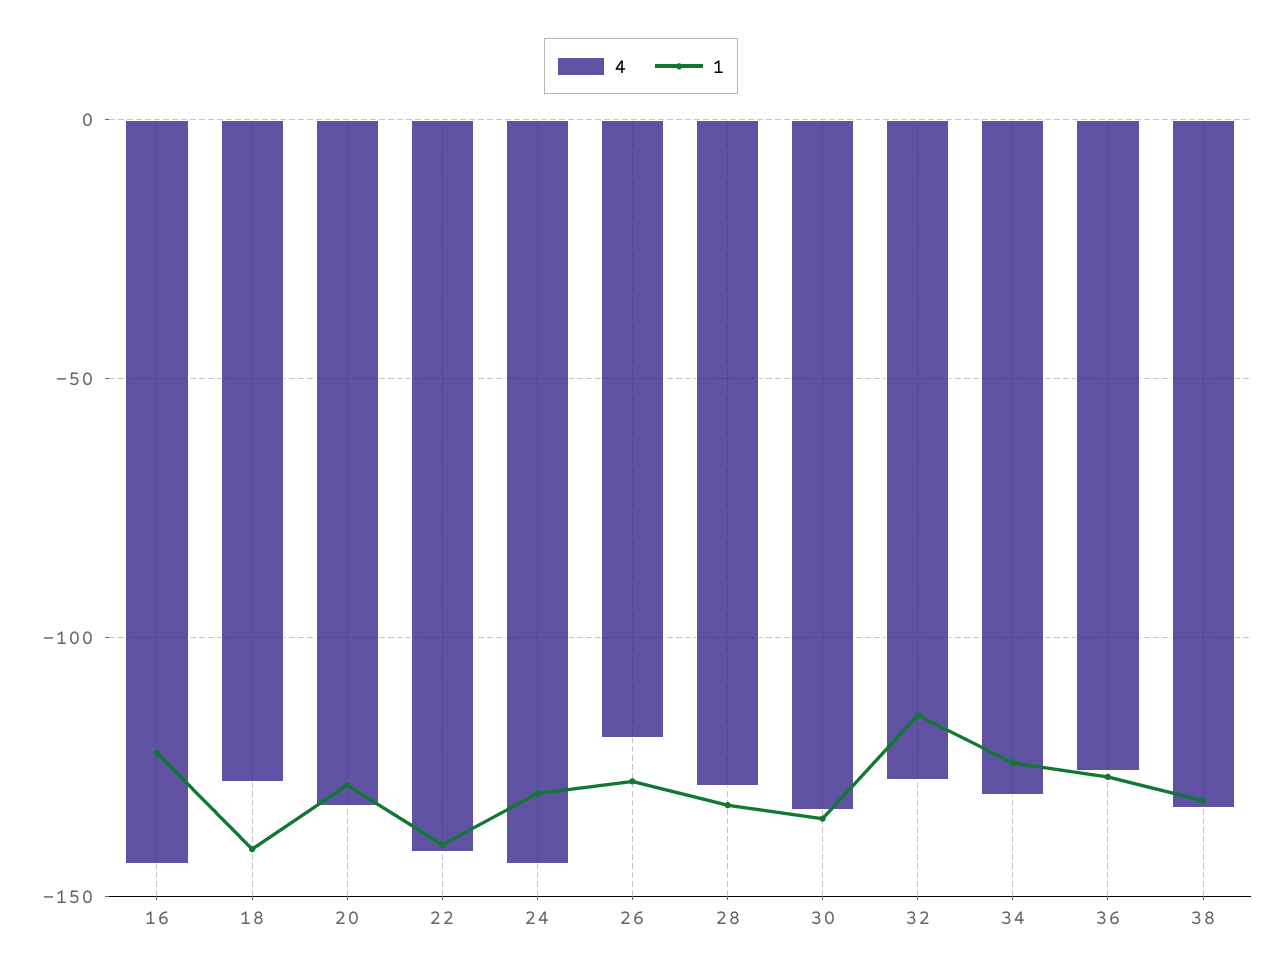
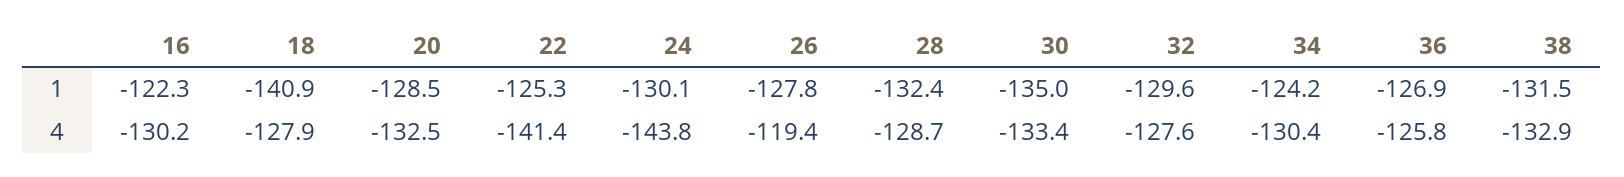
4, 16: -145 -> -130.2
1, 22: -140 -> -125.3
1, 32: -115 -> -129.6

